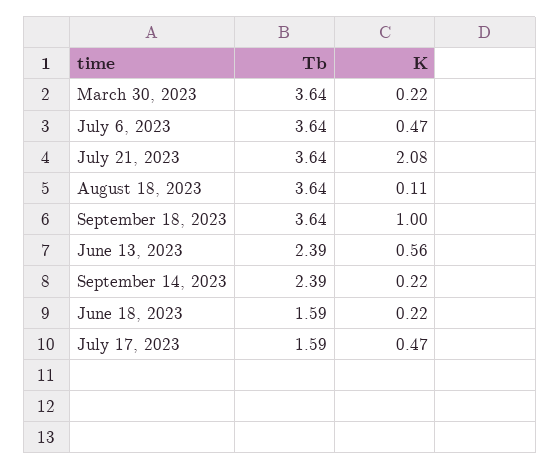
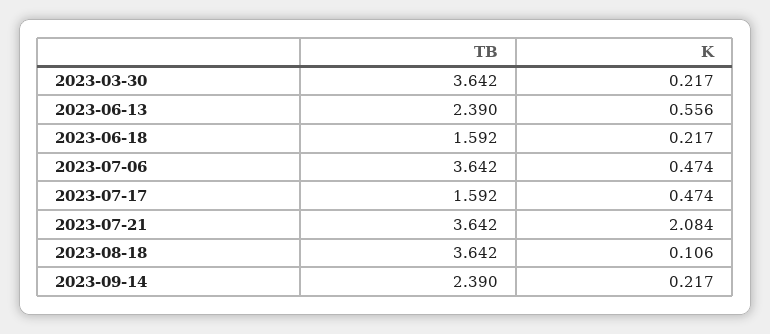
Tb, September 18, 2023: 3.64 -> none
K, September 18, 2023: 1 -> none

